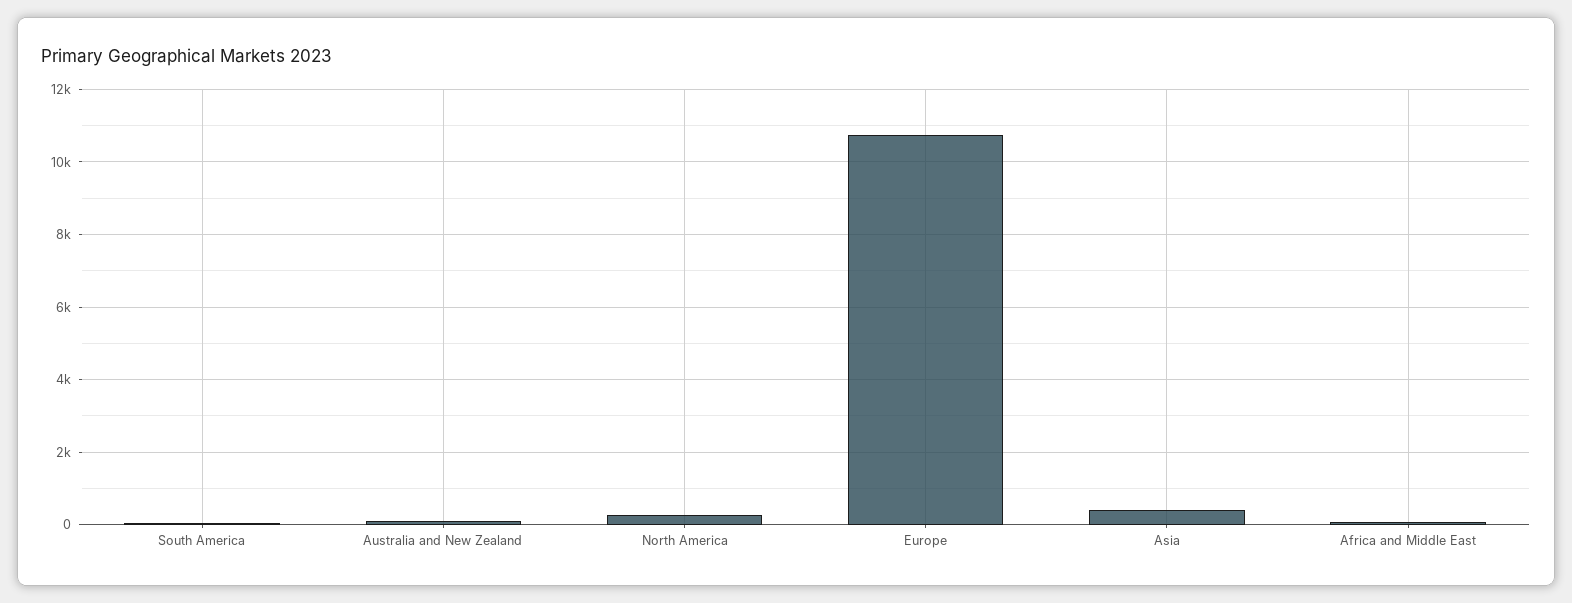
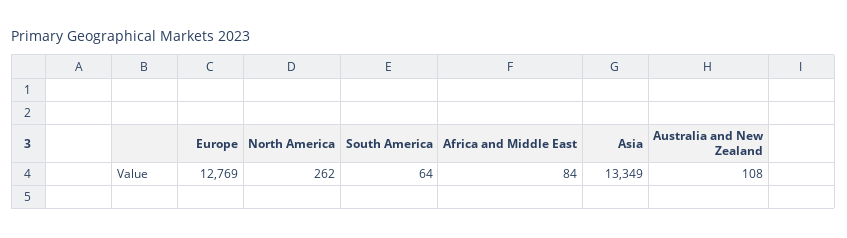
Europe: 10800 -> 12769
Asia: 400 -> 13349

